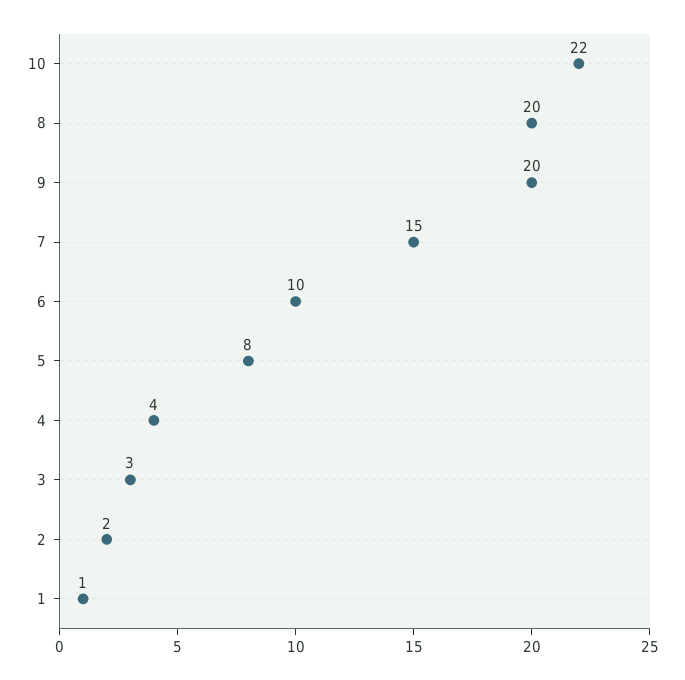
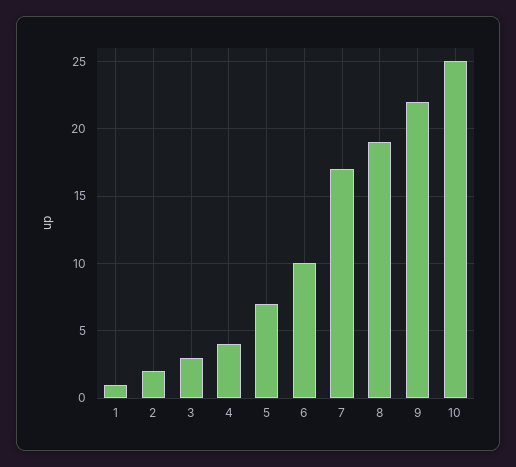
10: 22 -> 25
8: 20 -> 19
9: 20 -> 22
7: 15 -> 17
5: 8 -> 7

